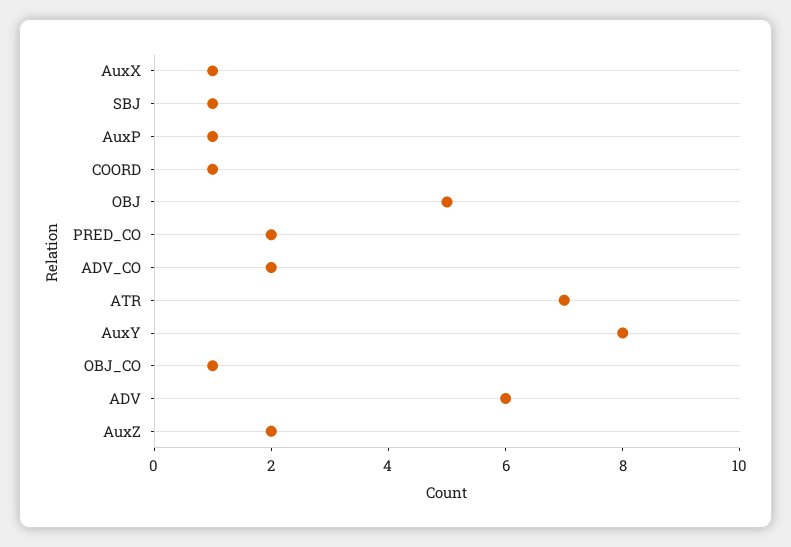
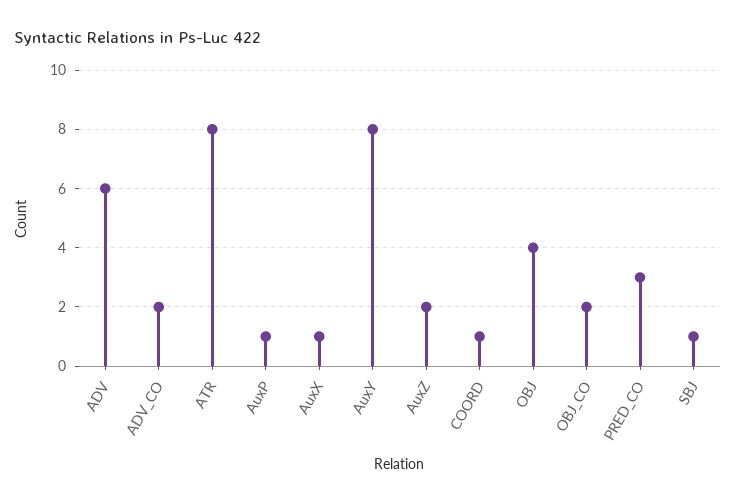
OBJ: 5 -> 4
PRED_CO: 2 -> 3
ATR: 7 -> 8
OBJ_CO: 1 -> 2

